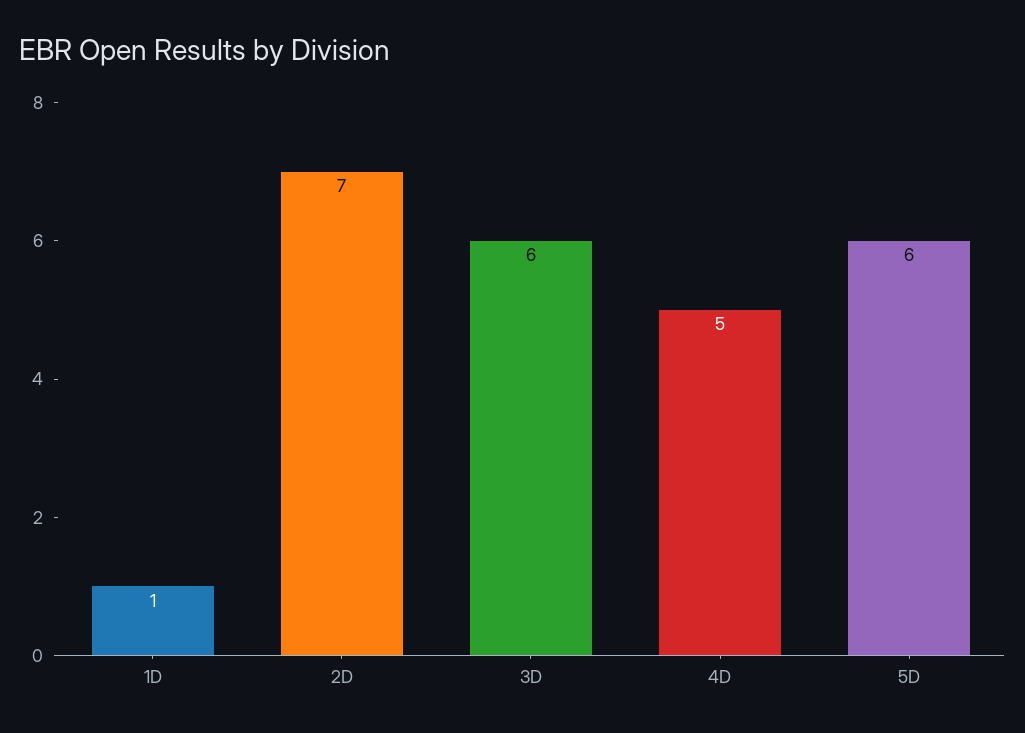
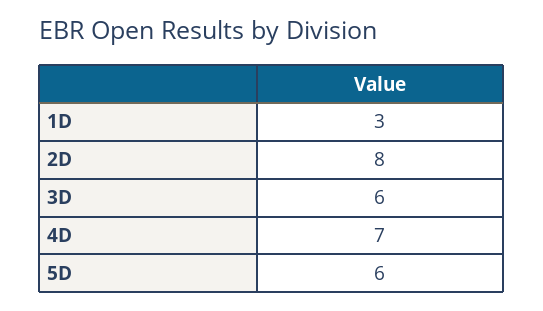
1D: 1 -> 3
2D: 7 -> 8
4D: 5 -> 7

